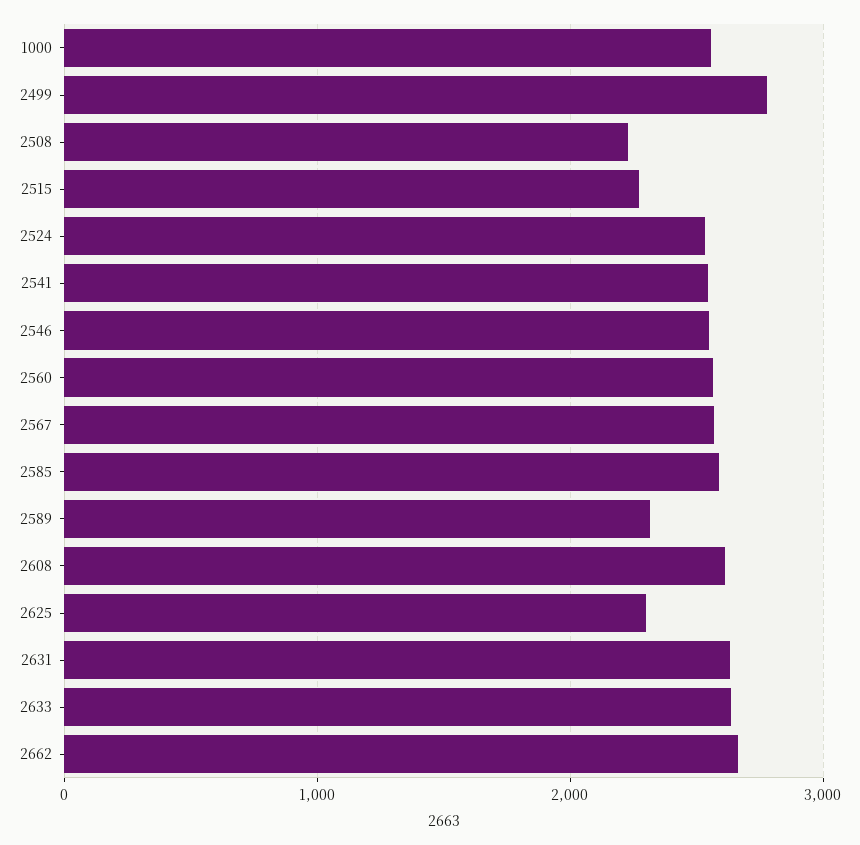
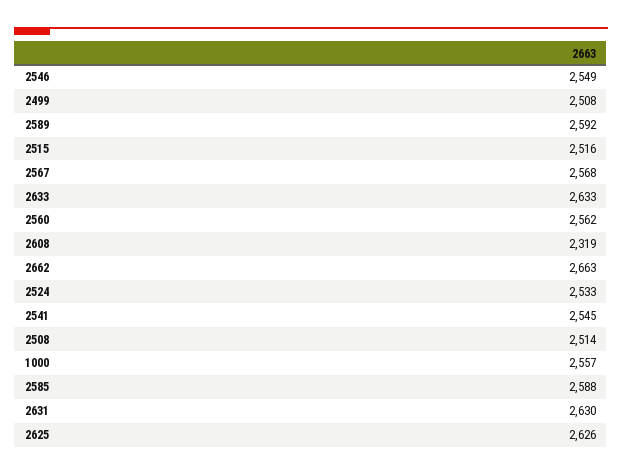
2499: 2800 -> 2508
2508: 2200 -> 2514
2515: 2300 -> 2516
2589: 2300 -> 2592
2608: 2600 -> 2319
2625: 2300 -> 2626

